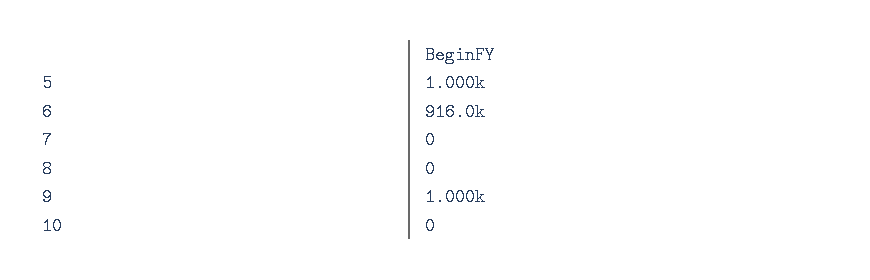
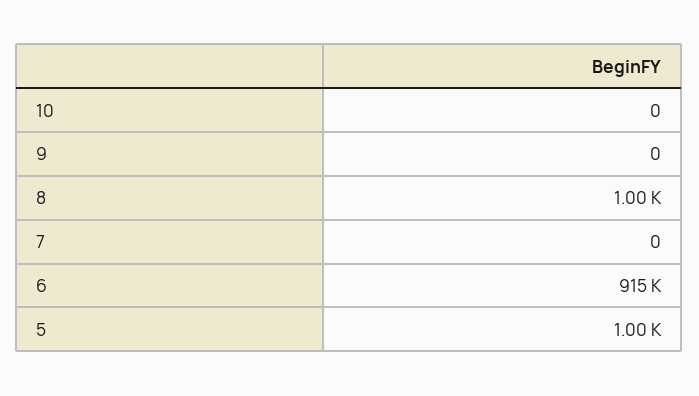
6: 916000 -> 915000
8: 0 -> 1000
9: 1000 -> 0

